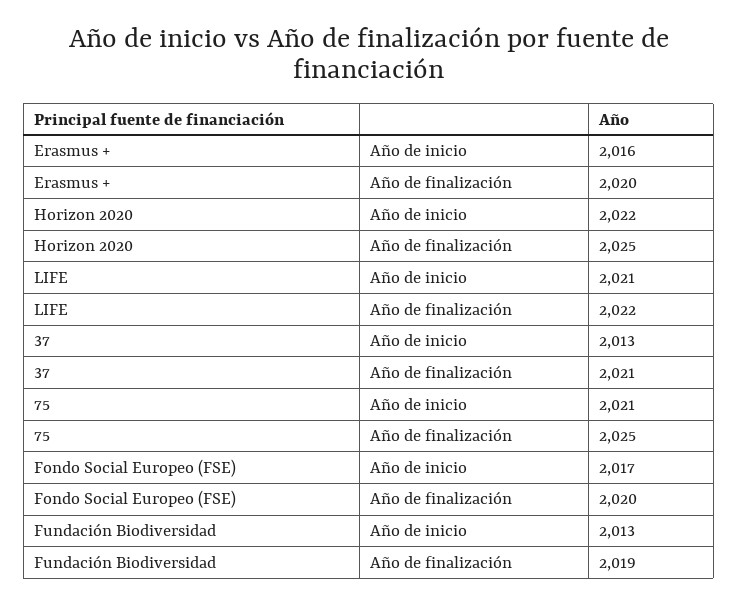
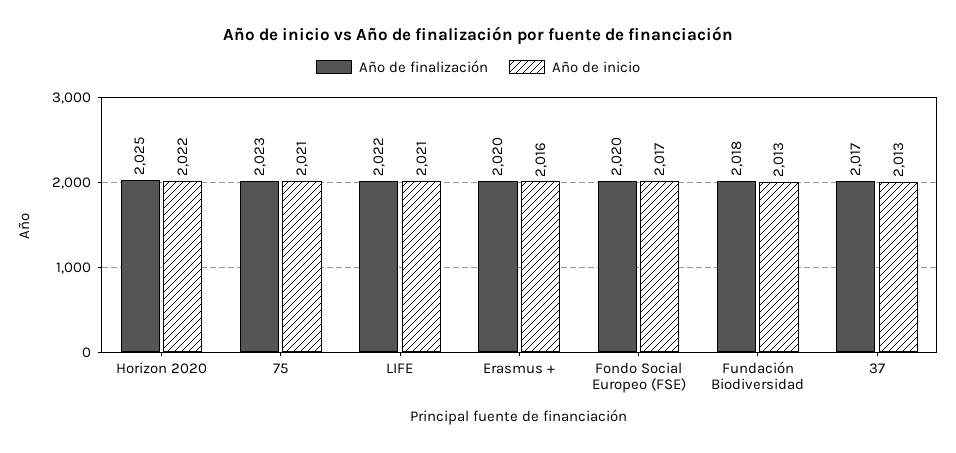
Año de finalización, 37: 2021 -> 2017
Año de finalización, 75: 2025 -> 2023
Año de finalización, Fundación Biodiversidad: 2019 -> 2018

